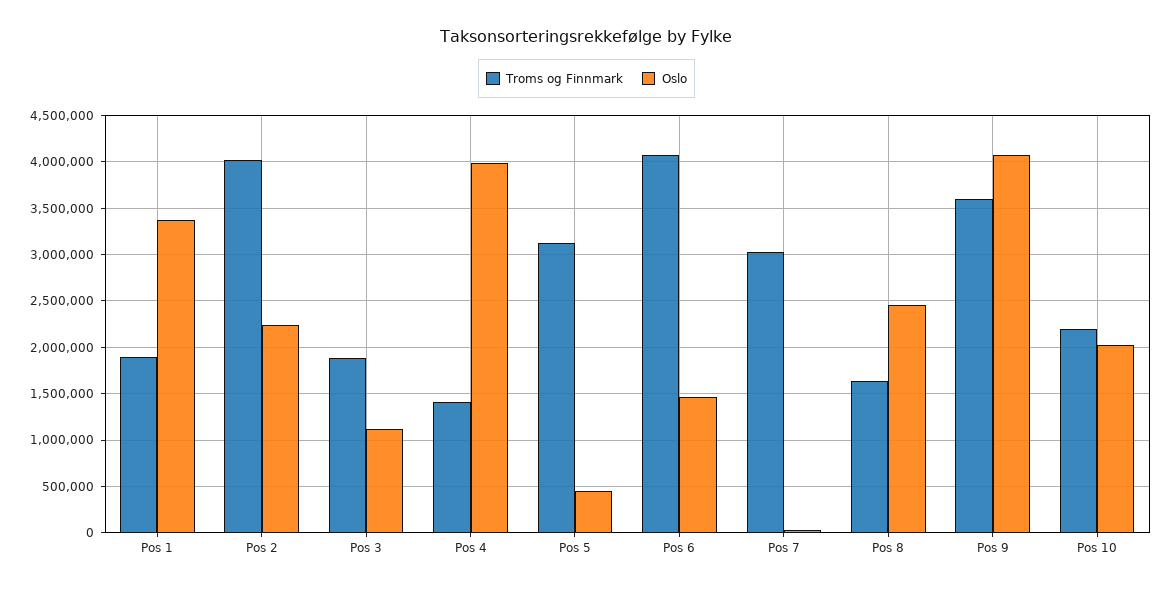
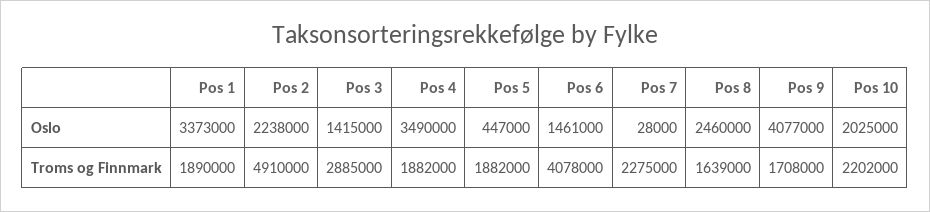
Troms og Finnmark, Pos 2: 4000000 -> 4910000
Troms og Finnmark, Pos 3: 1900000 -> 2885000
Oslo, Pos 3: 1100000 -> 1415000
Troms og Finnmark, Pos 4: 1400000 -> 1882000
Oslo, Pos 4: 4000000 -> 3490000
Troms og Finnmark, Pos 5: 3100000 -> 1882000
Troms og Finnmark, Pos 7: 3000000 -> 2275000
Troms og Finnmark, Pos 9: 3600000 -> 1708000

